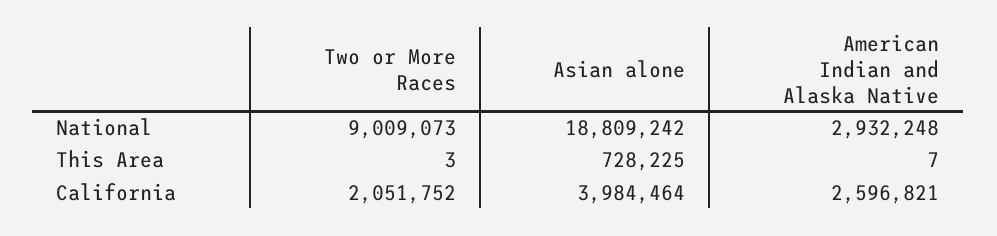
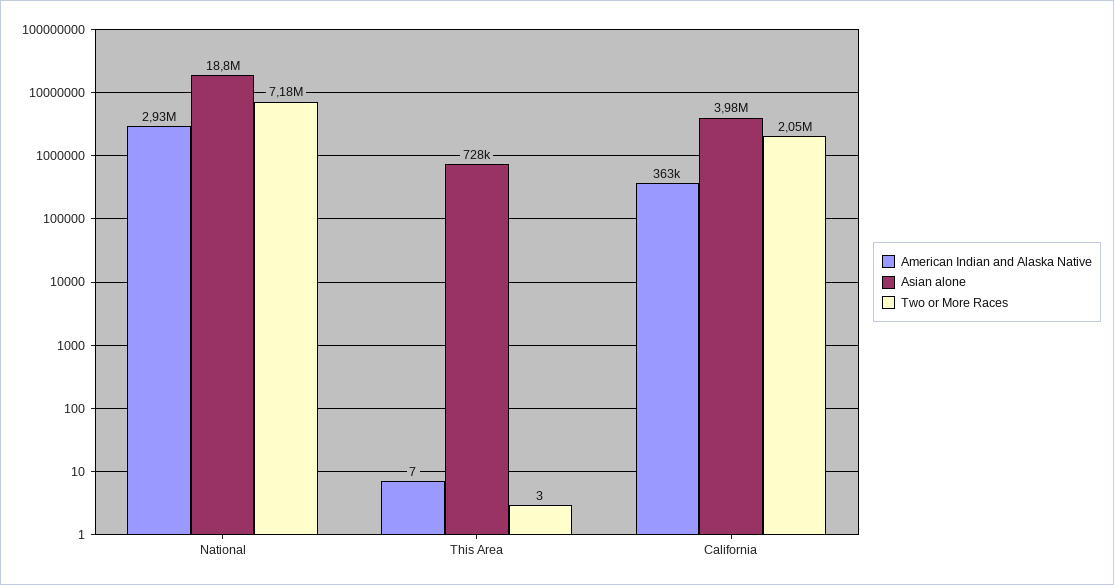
Two or More Races, National: 9009073 -> 7180000
American Indian and Alaska Native, California: 2596821 -> 363000

